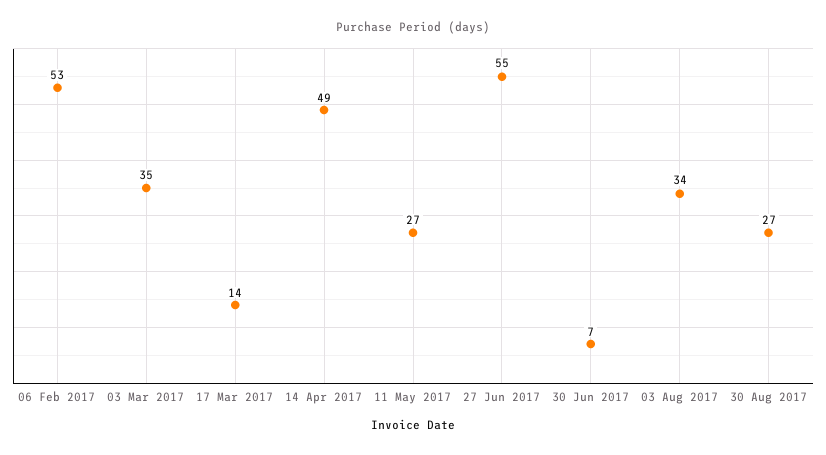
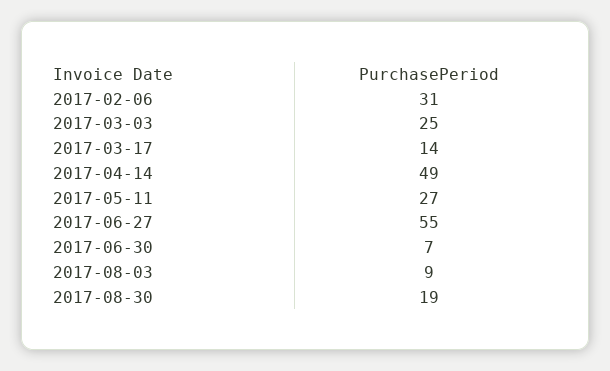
06 Feb 2017: 53 -> 31
03 Mar 2017: 35 -> 25
03 Aug 2017: 34 -> 9
30 Aug 2017: 27 -> 19

